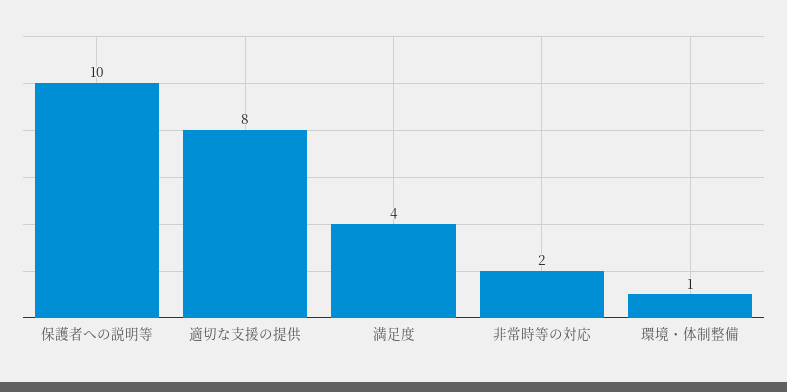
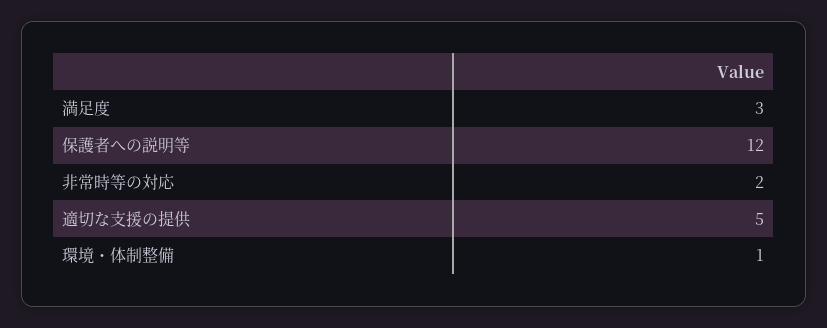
保護者への説明等: 10 -> 12
適切な支援の提供: 8 -> 5
満足度: 4 -> 3

